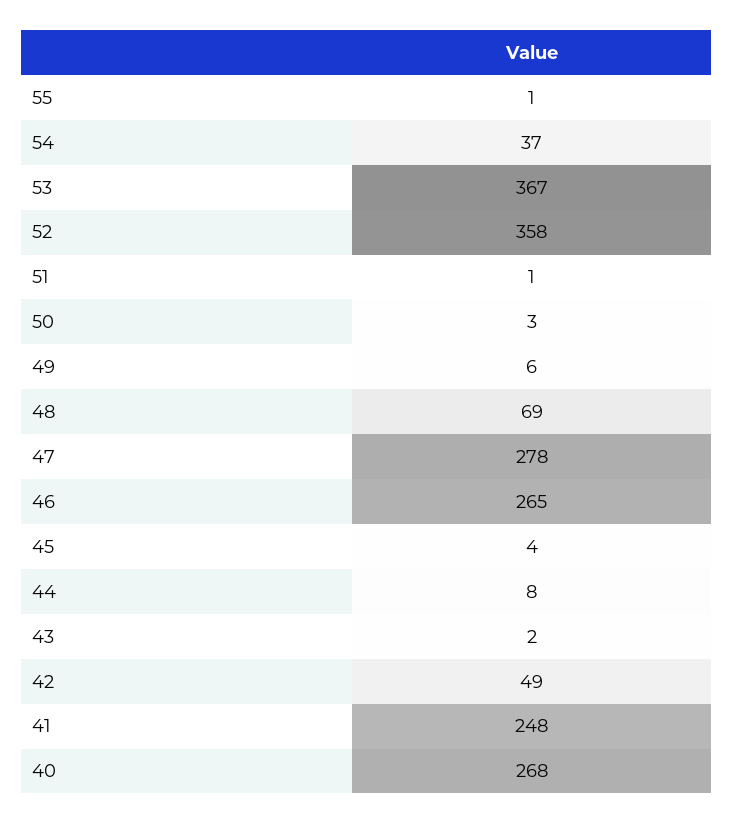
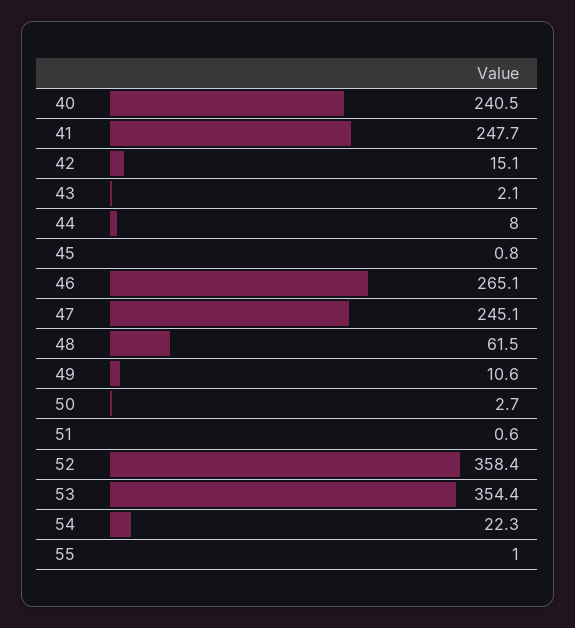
54: 37 -> 22.3
53: 367 -> 354.4
49: 6 -> 10.6
48: 69 -> 61.5
47: 278 -> 245.1
45: 4 -> 0.8
42: 49 -> 15.1
40: 268 -> 240.5

